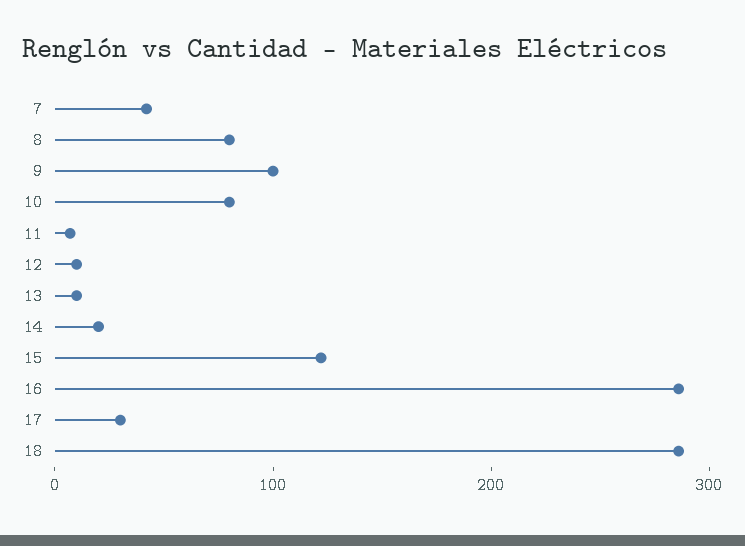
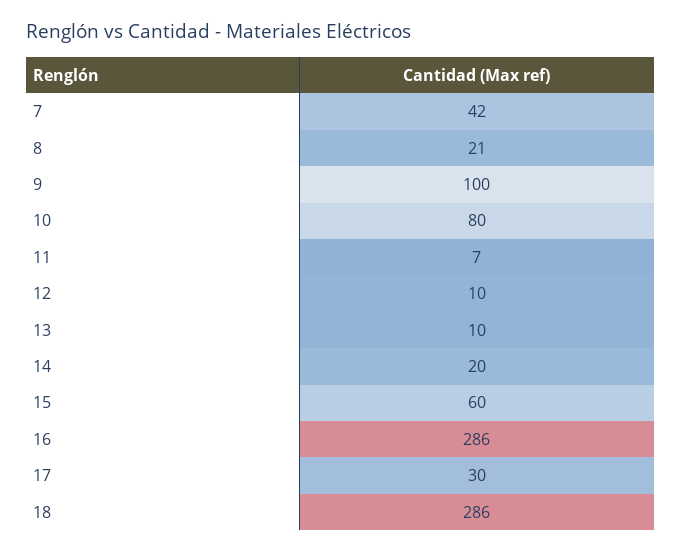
8: 80 -> 21
15: 120 -> 60

